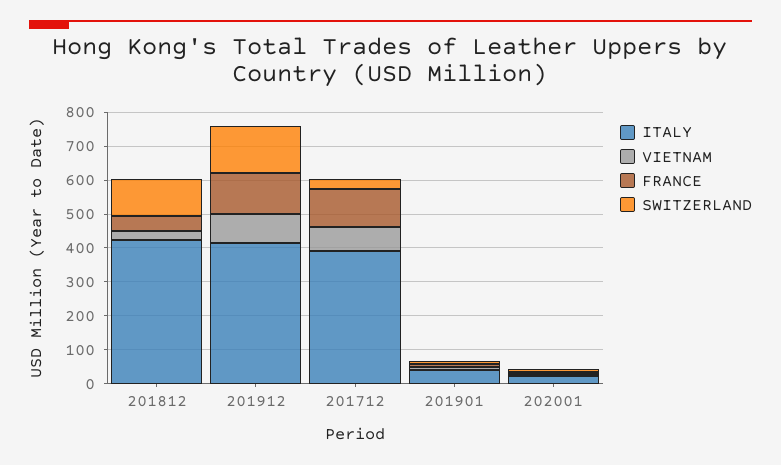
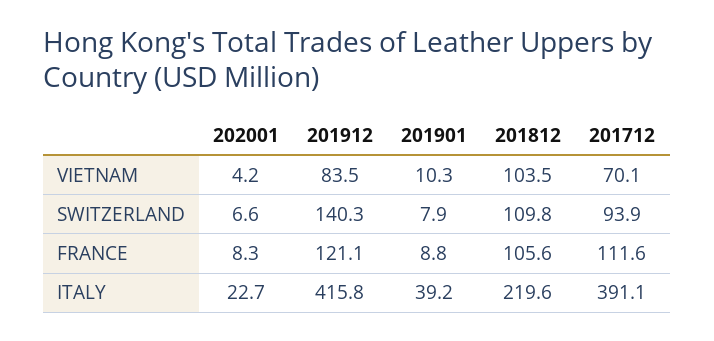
ITALY, 201812: 425 -> 219.6
VIETNAM, 201812: 25 -> 103.5
FRANCE, 201812: 50 -> 105.6
SWITZERLAND, 201712: 25 -> 93.9

